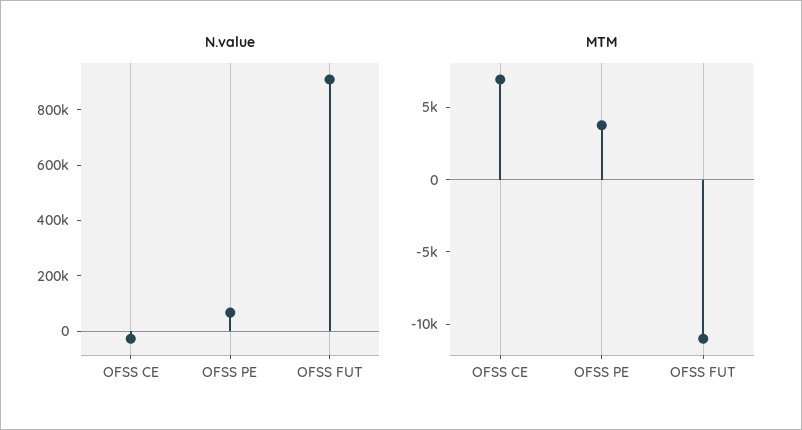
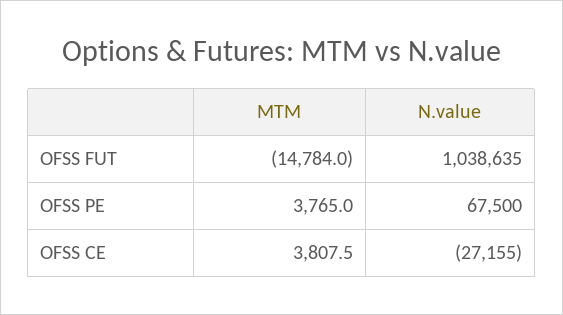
N.value, OFSS FUT: 900000 -> 1038635
MTM, OFSS CE: 7000 -> 3807.5
MTM, OFSS FUT: -11000 -> -14784

